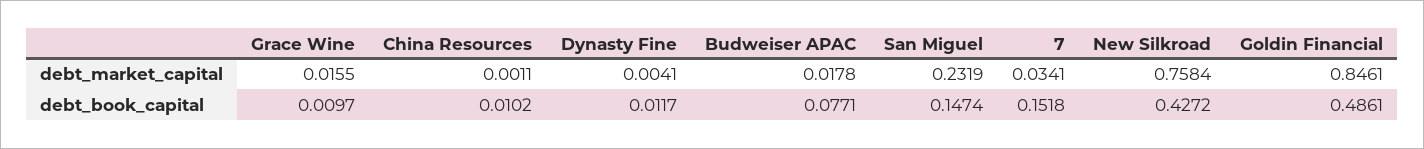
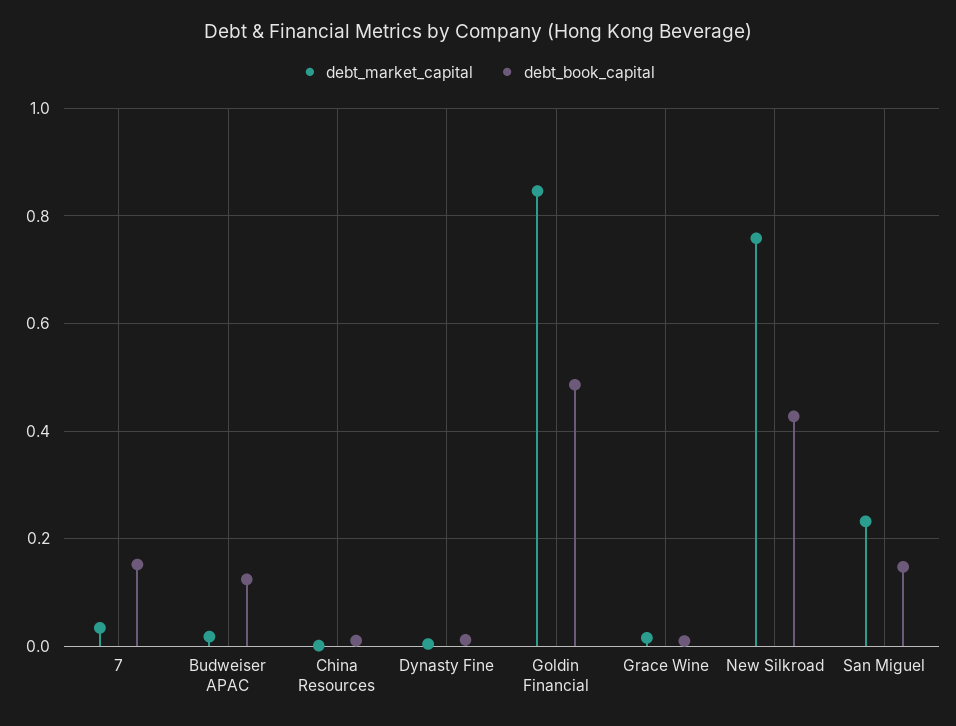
debt_book_capital, Budweiser APAC: 0.0771 -> 0.12

